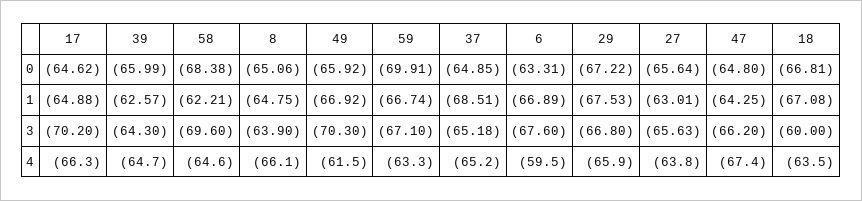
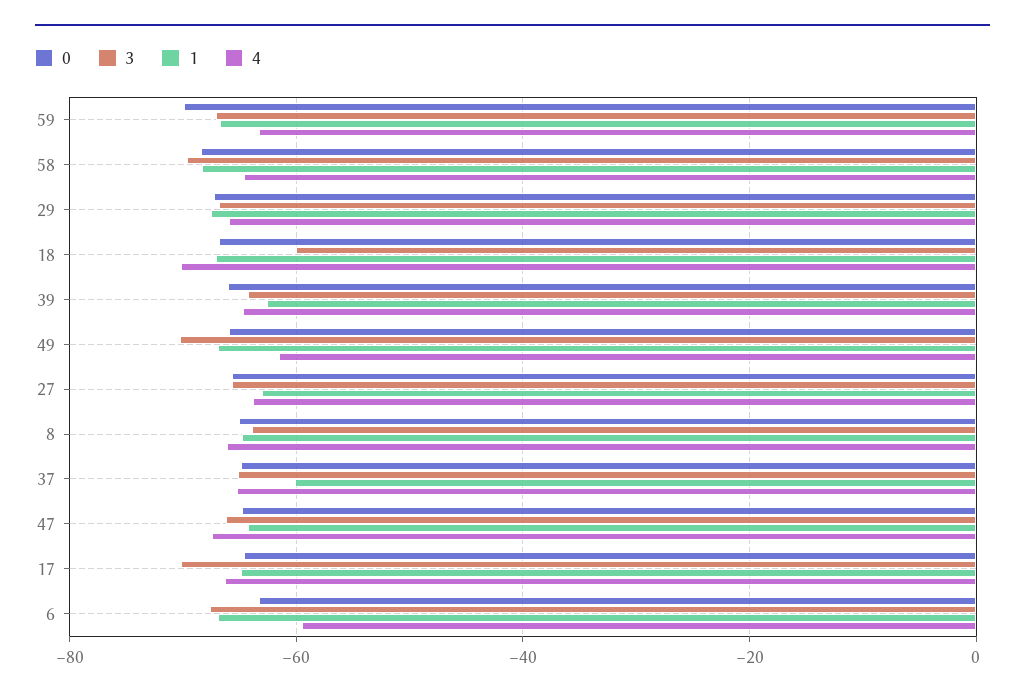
1, 58: -62.21 -> -68
1, 37: -68.51 -> -60
4, 18: -63.5 -> -70

